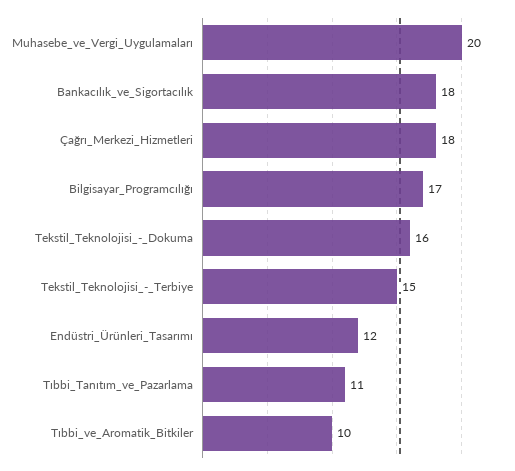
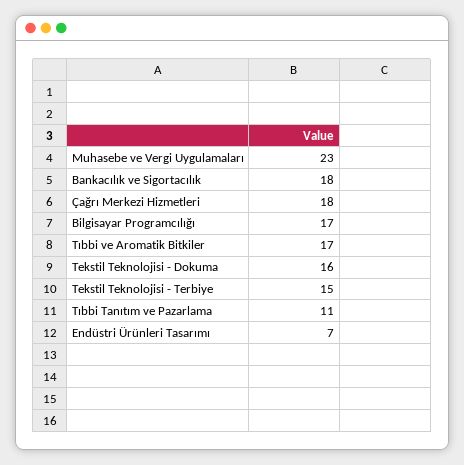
Muhasebe_ve_Vergi_Uygulamaları: 20 -> 23
Endüstri_Ürünleri_Tasarımı: 12 -> 7
Tıbbi_ve_Aromatik_Bitkiler: 10 -> 17

